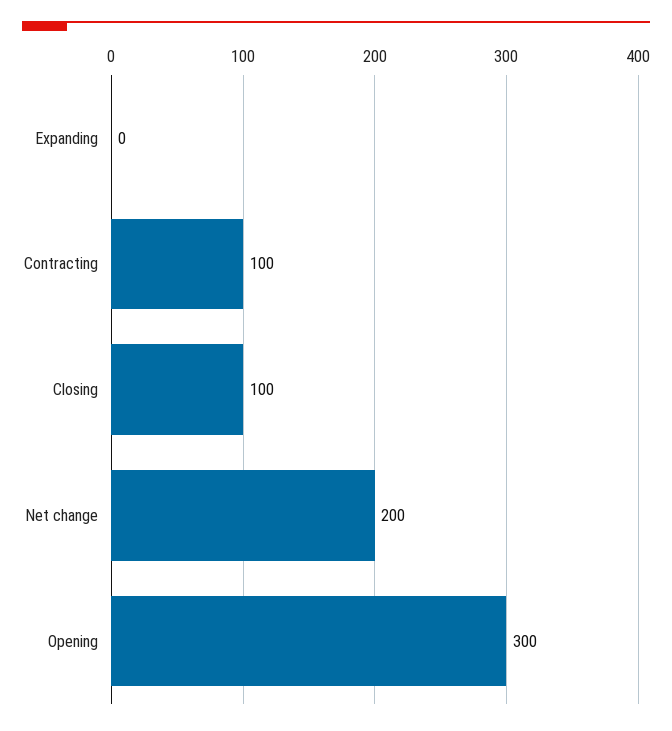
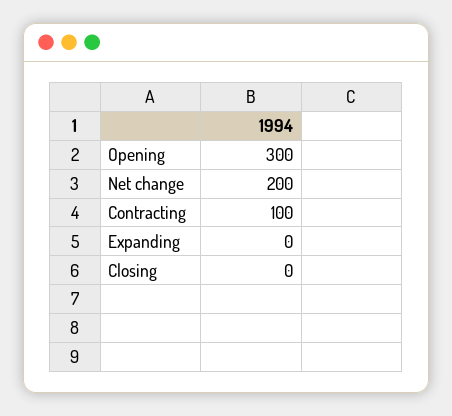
Closing: 100 -> 0

